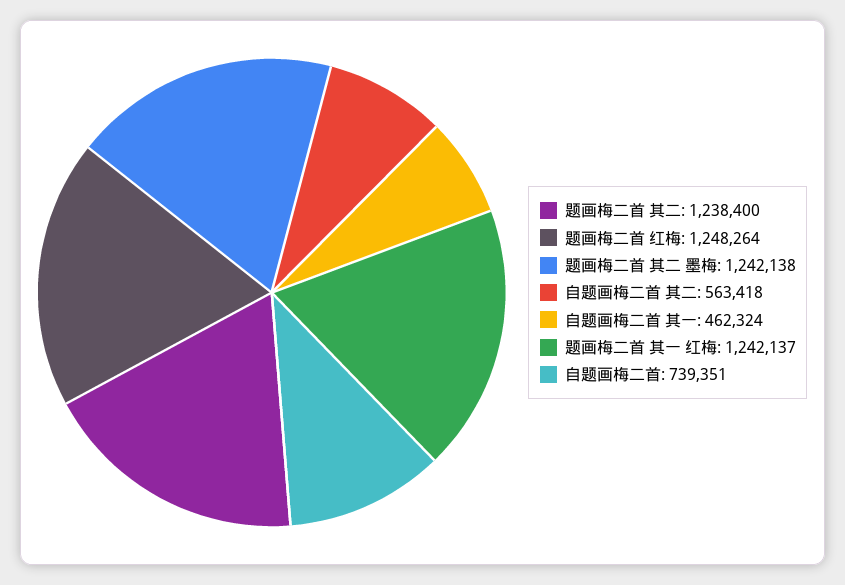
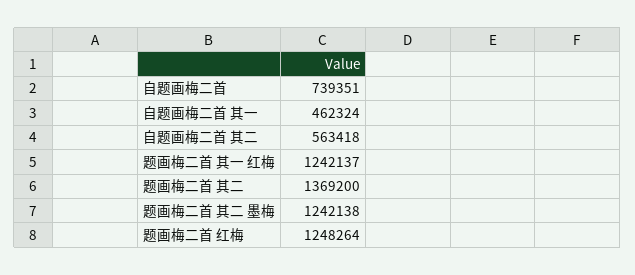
题画梅二首 其二: 1238400 -> 1369200

